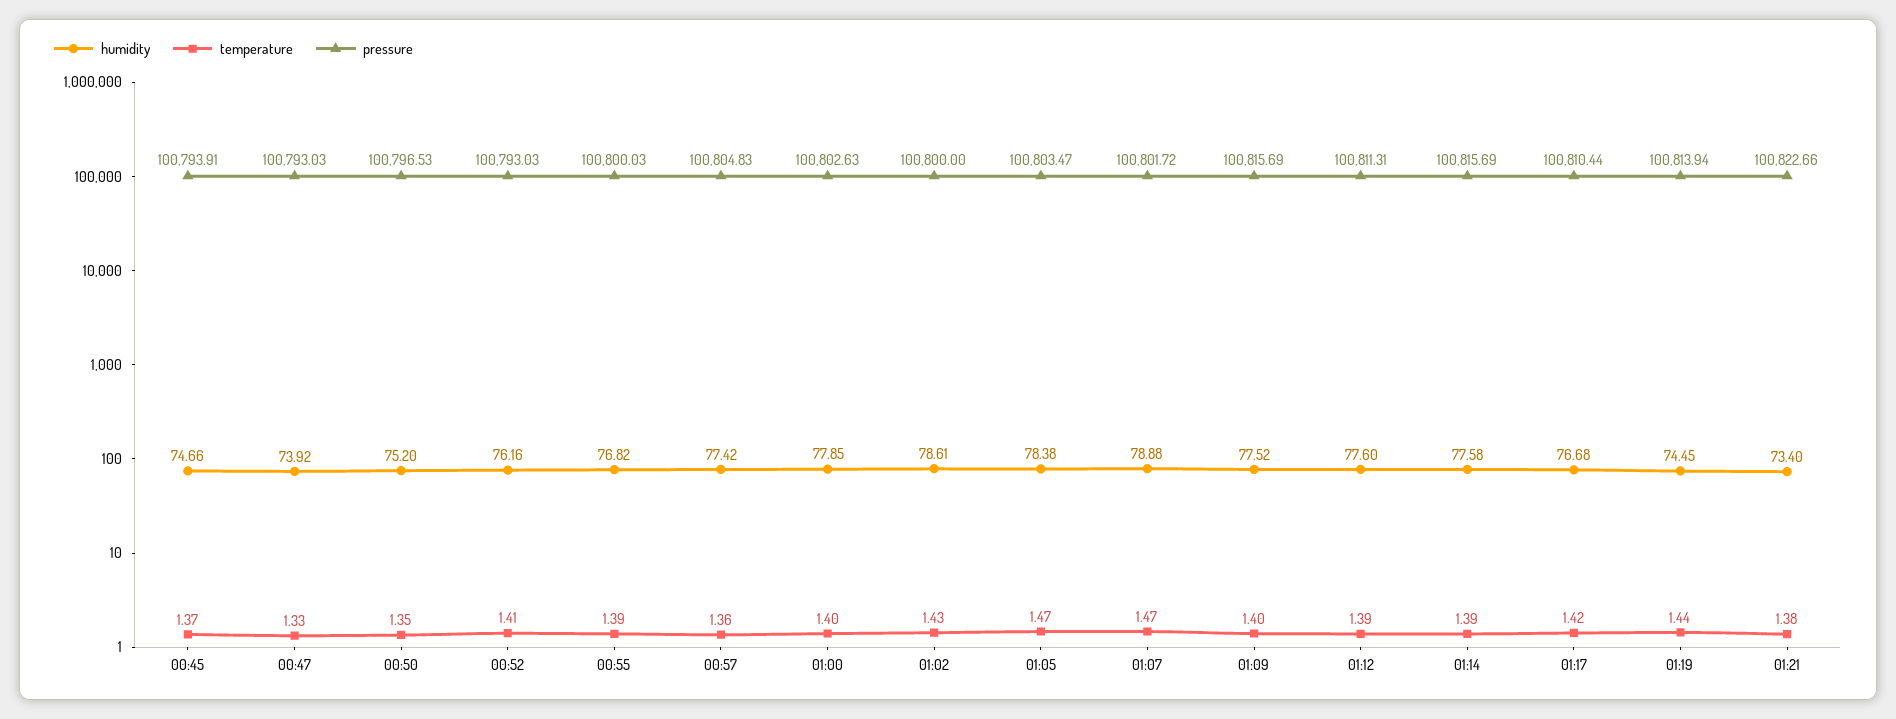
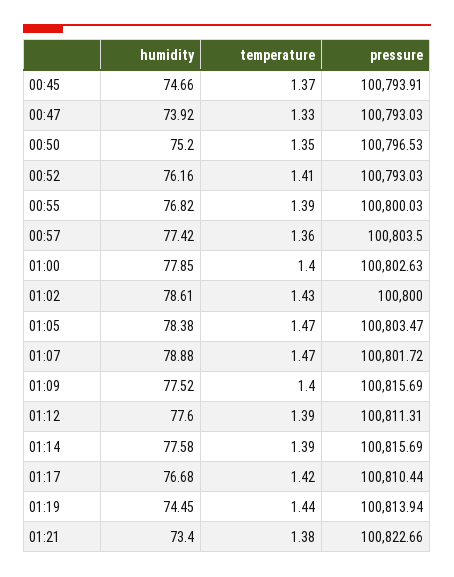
pressure, 00:57: 100804.83 -> 100803.5

